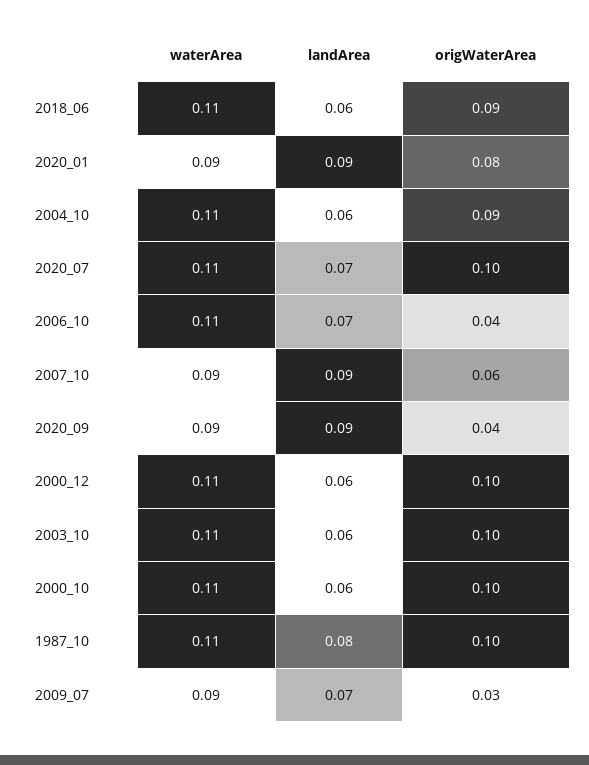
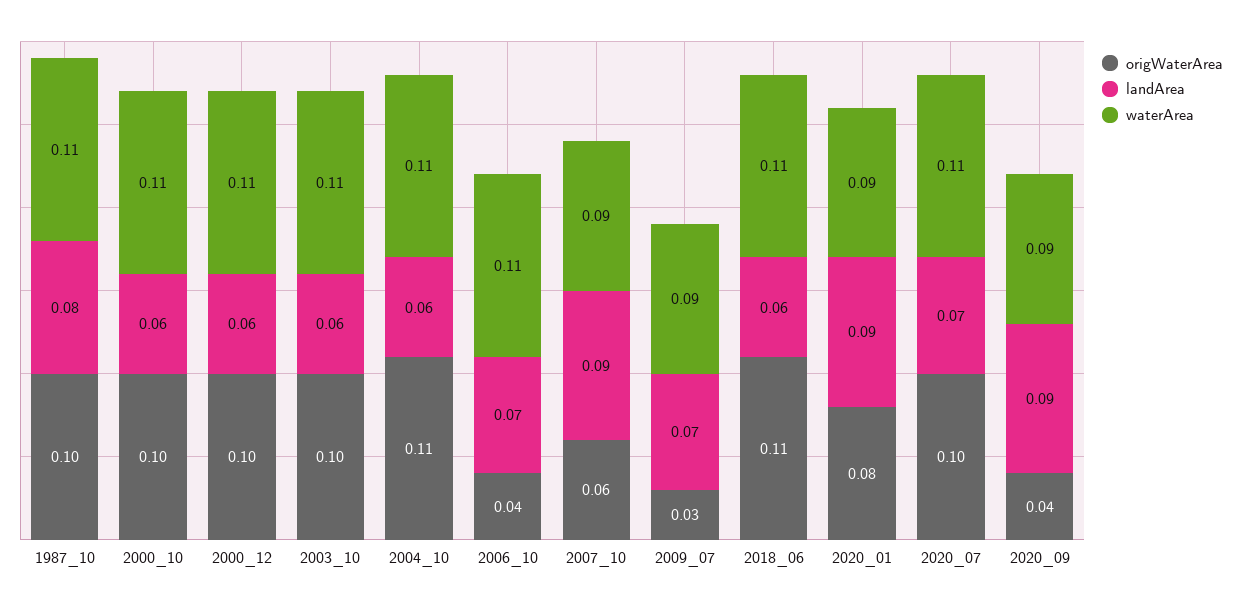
origWaterArea, 2018_06: 0.09 -> 0.11
origWaterArea, 2004_10: 0.09 -> 0.11

